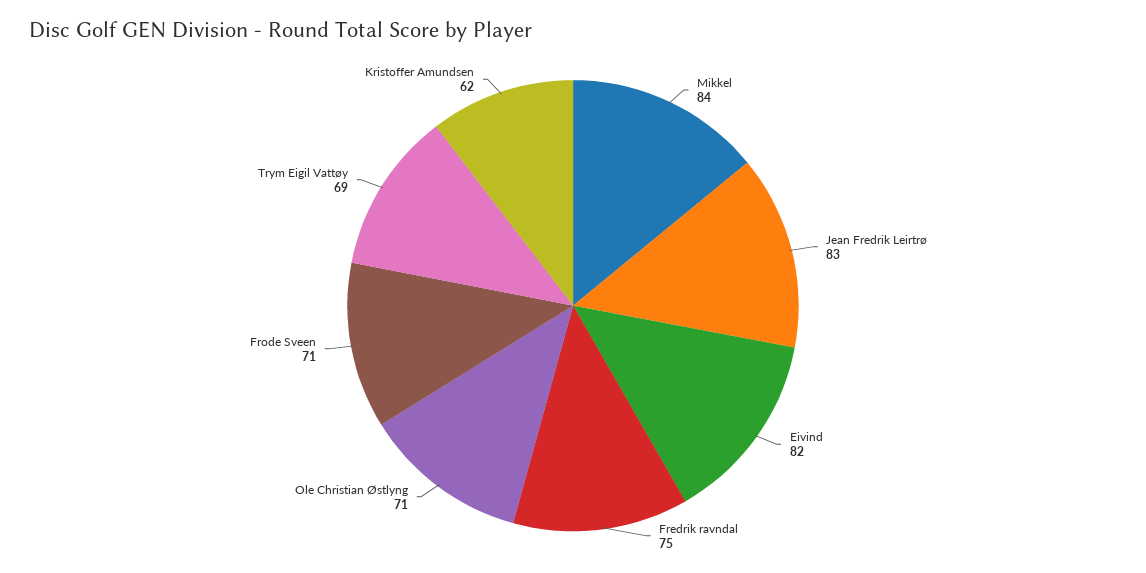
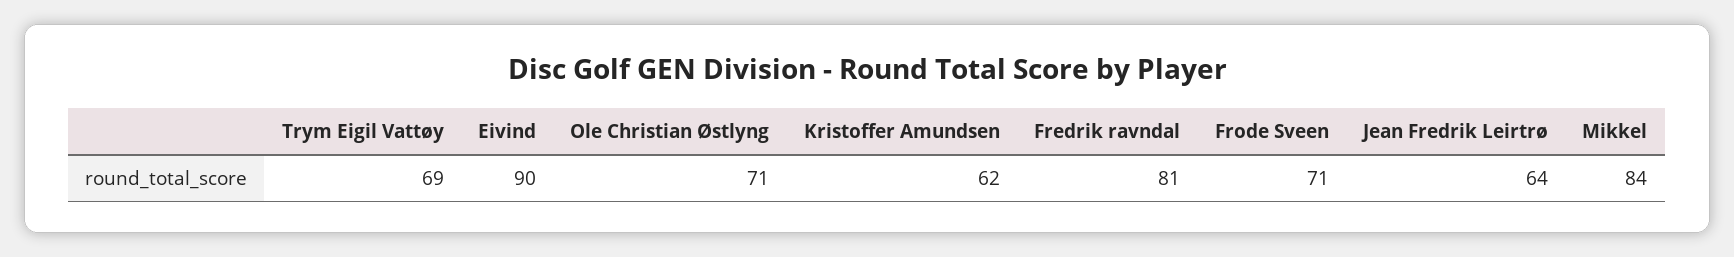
Jean Fredrik Leirtrø: 83 -> 64
Eivind: 82 -> 90
Fredrik ravndal: 75 -> 81

